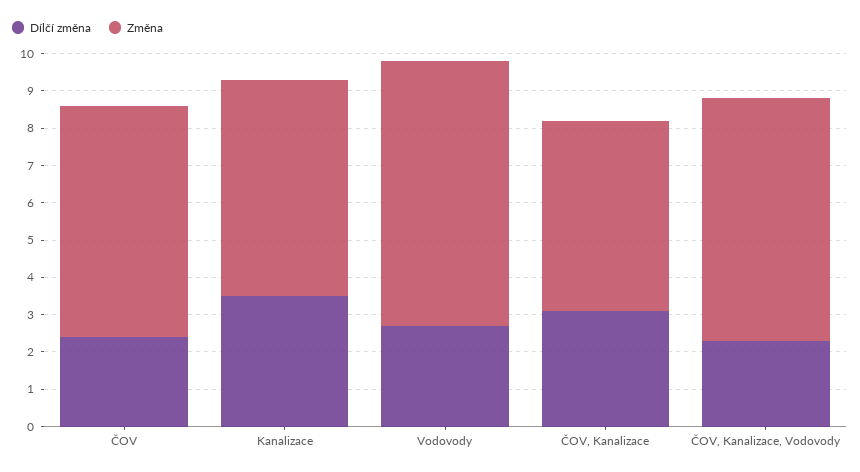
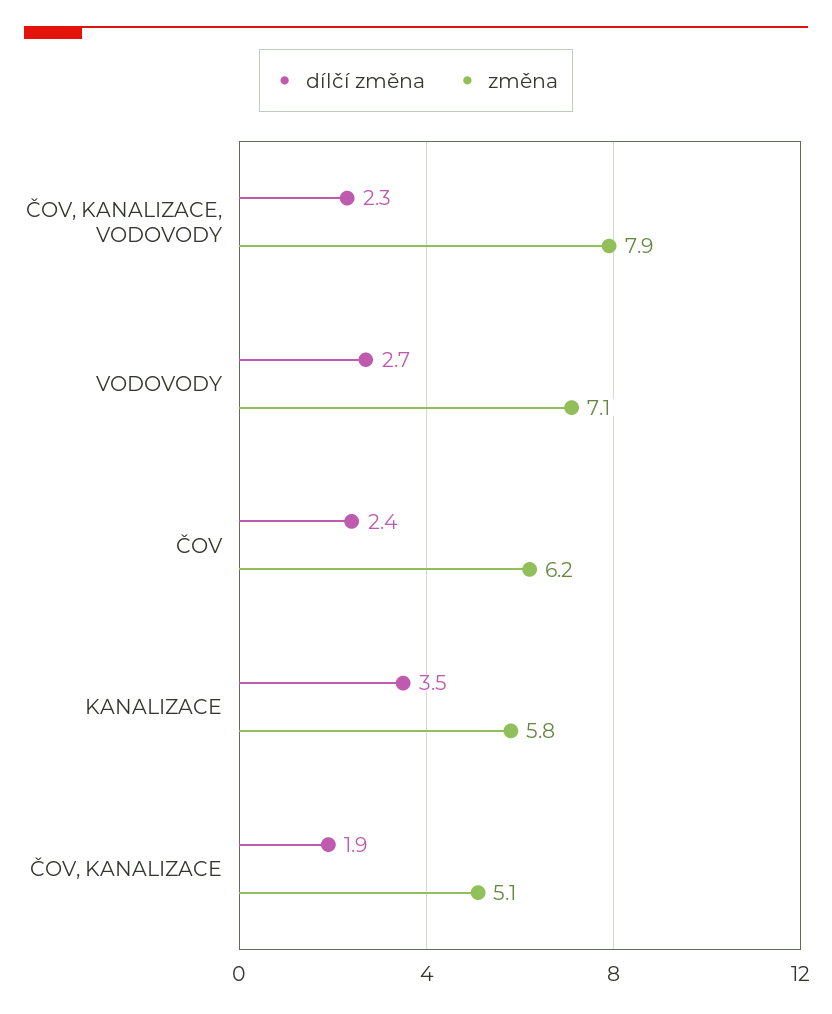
Dílčí změna, ČOV, Kanalizace: 3 -> 1.9
Změna, ČOV, Kanalizace, Vodovody: 6.5 -> 7.9

